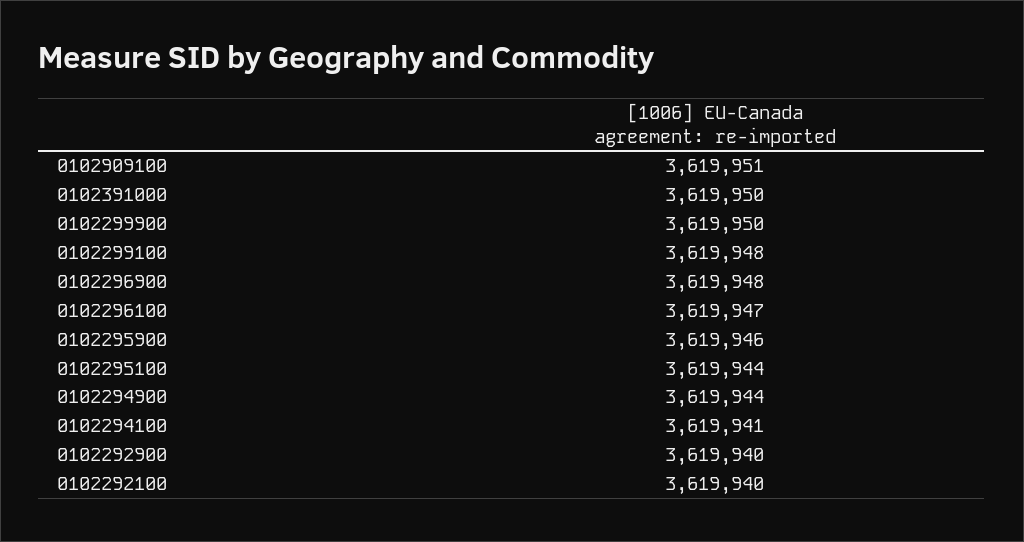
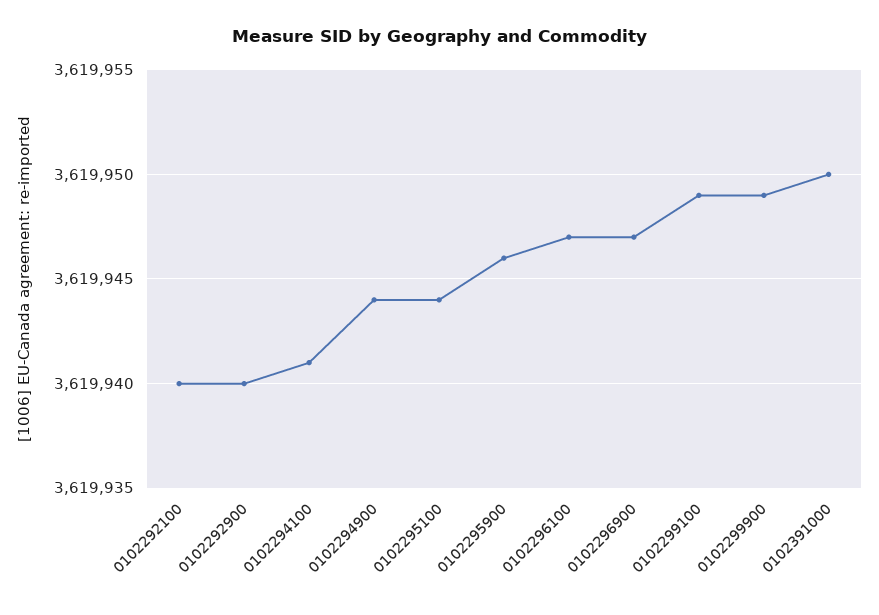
0102909100: 3619951 -> none
0102299900: 3619950 -> 3619949
0102299100: 3619948 -> 3619949
0102296900: 3619948 -> 3619947

